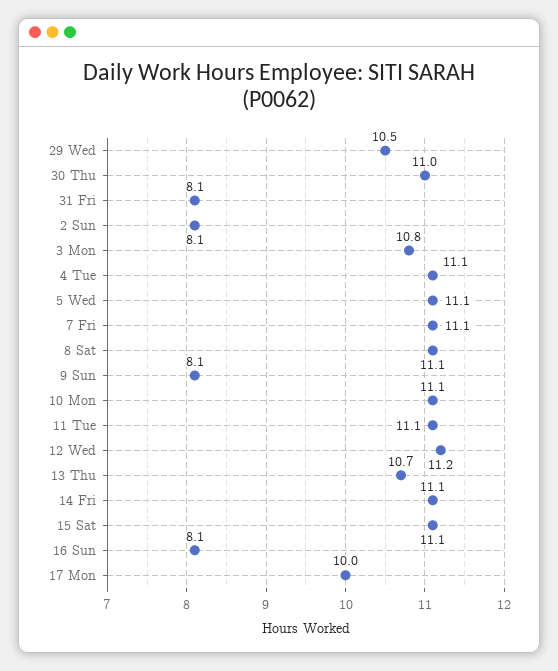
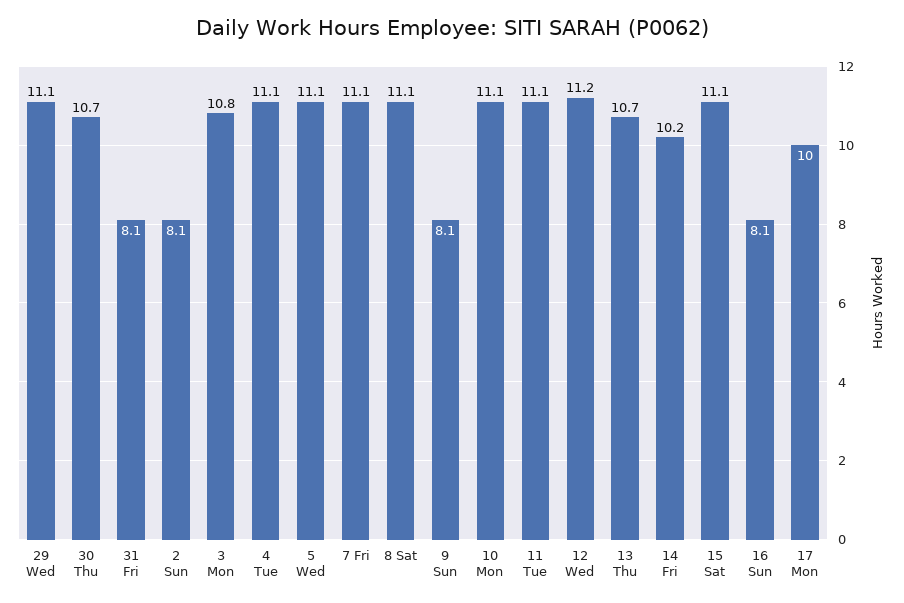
29 Wed: 10.5 -> 11.1
30 Thu: 11 -> 10.7
14 Fri: 11.1 -> 10.2

